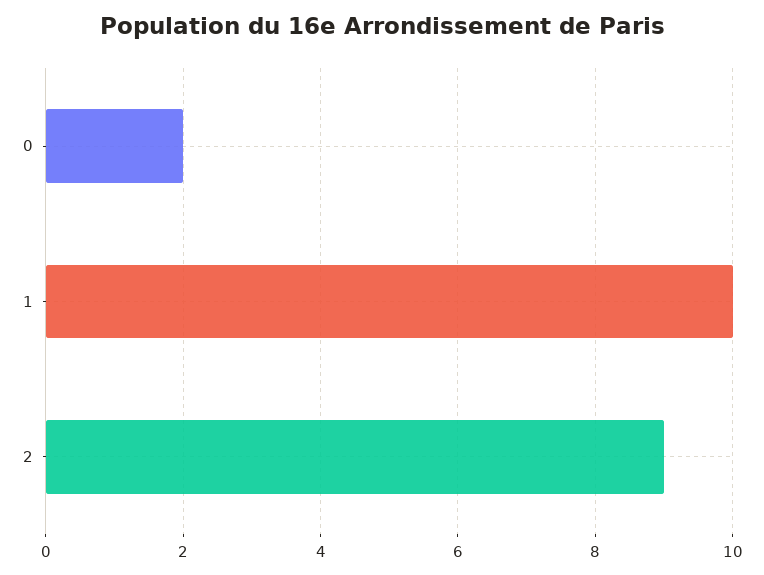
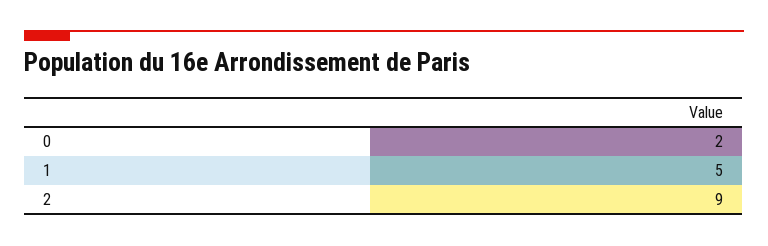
1: 10 -> 5

